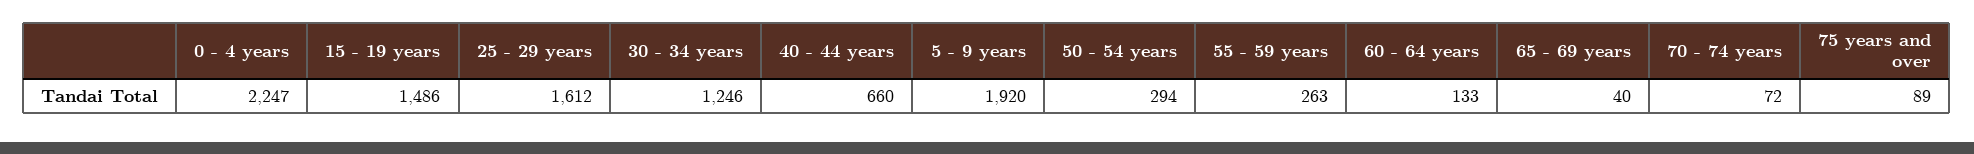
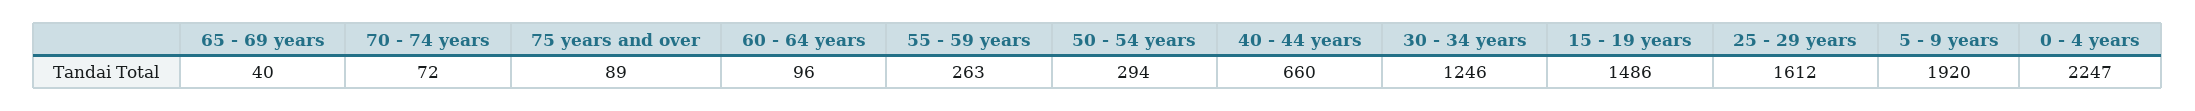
60 - 64 years: 133 -> 96

